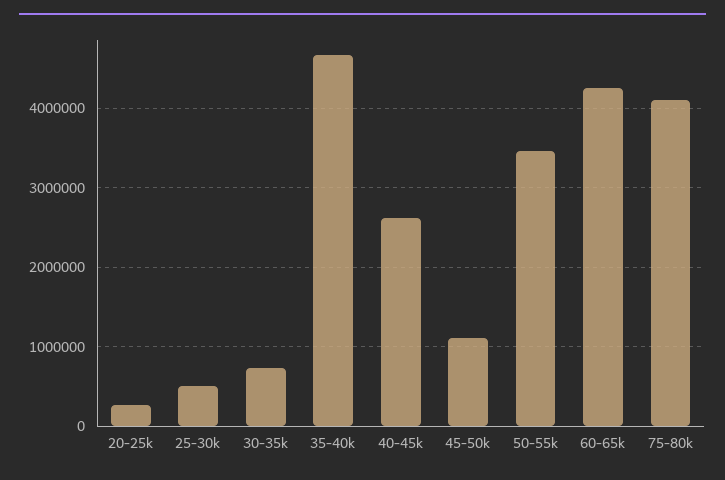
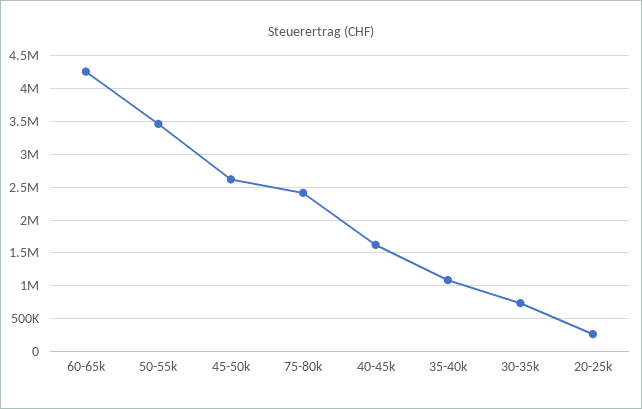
25-30k: 500000 -> none
35-40k: 4700000 -> 1100000
40-45k: 2600000 -> 1600000
45-50k: 1100000 -> 2600000
75-80k: 4100000 -> 2400000

